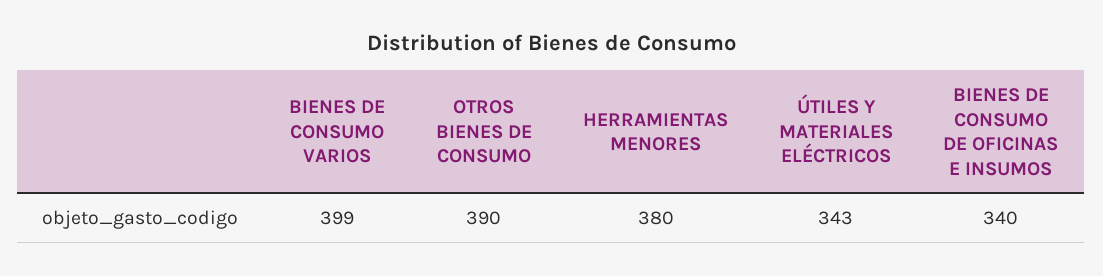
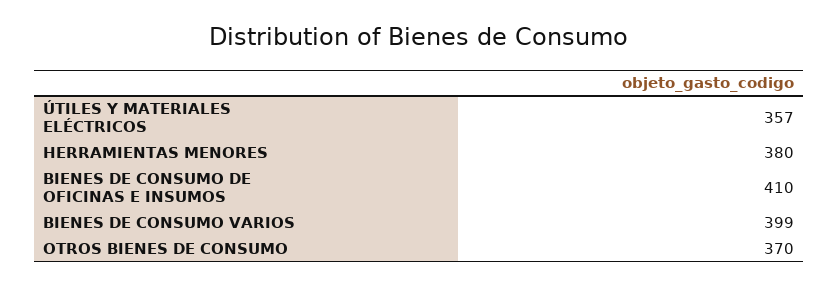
OTROS BIENES DE CONSUMO: 390 -> 370
ÚTILES Y MATERIALES ELÉCTRICOS: 343 -> 357
BIENES DE CONSUMO DE OFICINAS E INSUMOS: 340 -> 410

